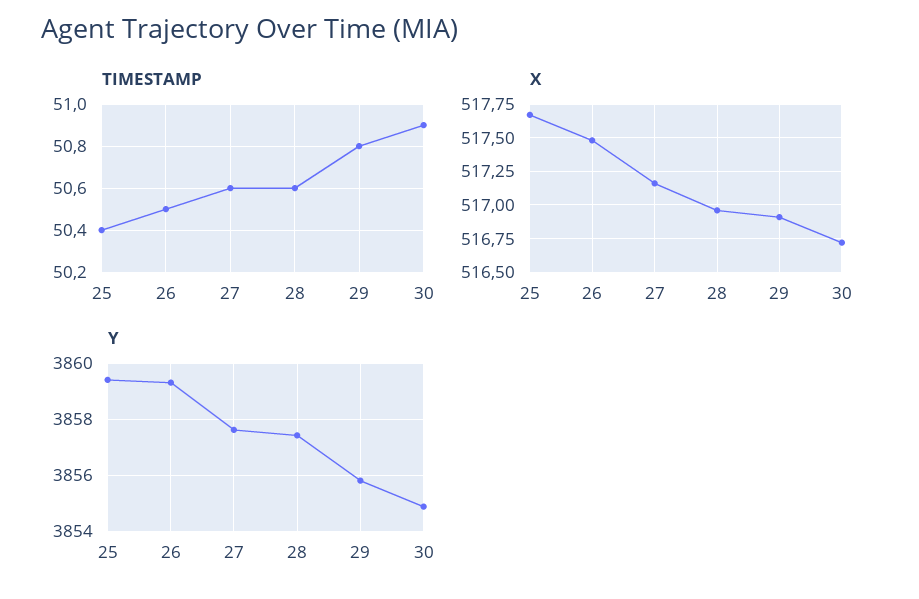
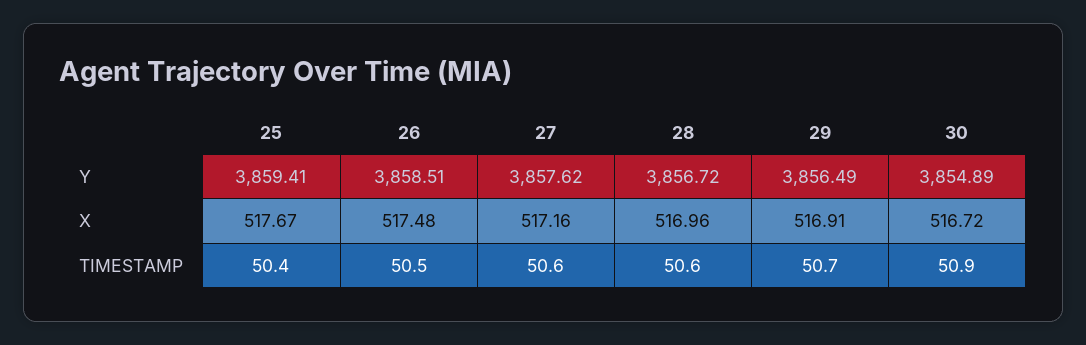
TIMESTAMP, 29: 50.8 -> 50.7
Y, 26: 3859.25 -> 3858.51
Y, 28: 3857.5 -> 3856.72
Y, 29: 3855.75 -> 3856.49

